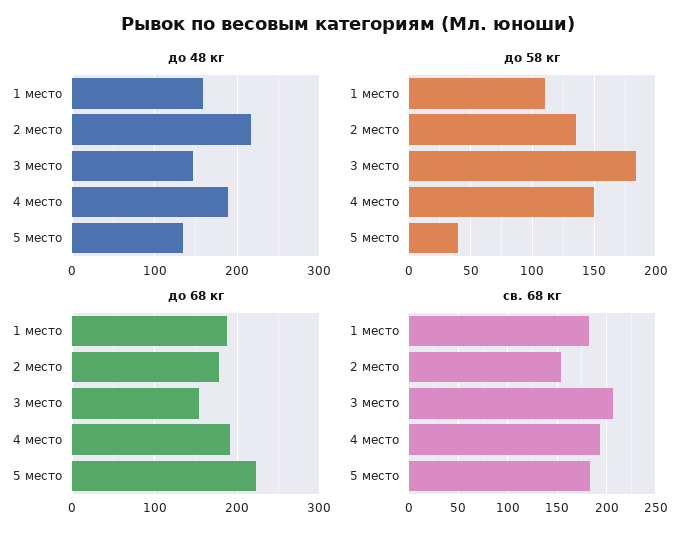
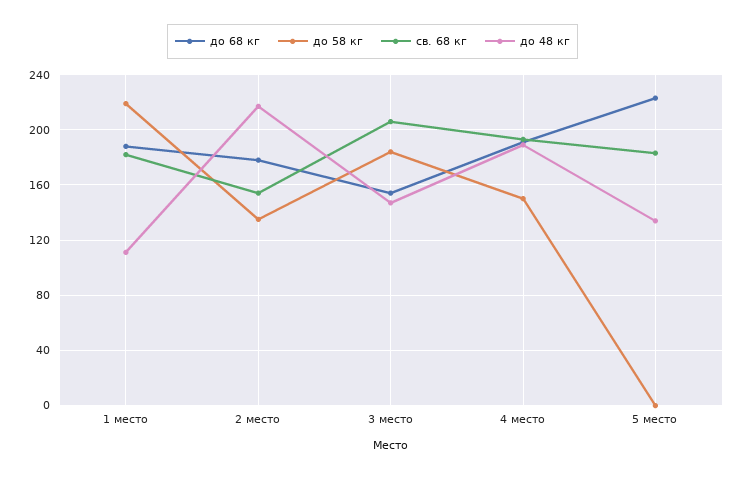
до 48 кг, 1 место: 160 -> 110
до 58 кг, 1 место: 110 -> 220
до 58 кг, 5 место: 40 -> 0

